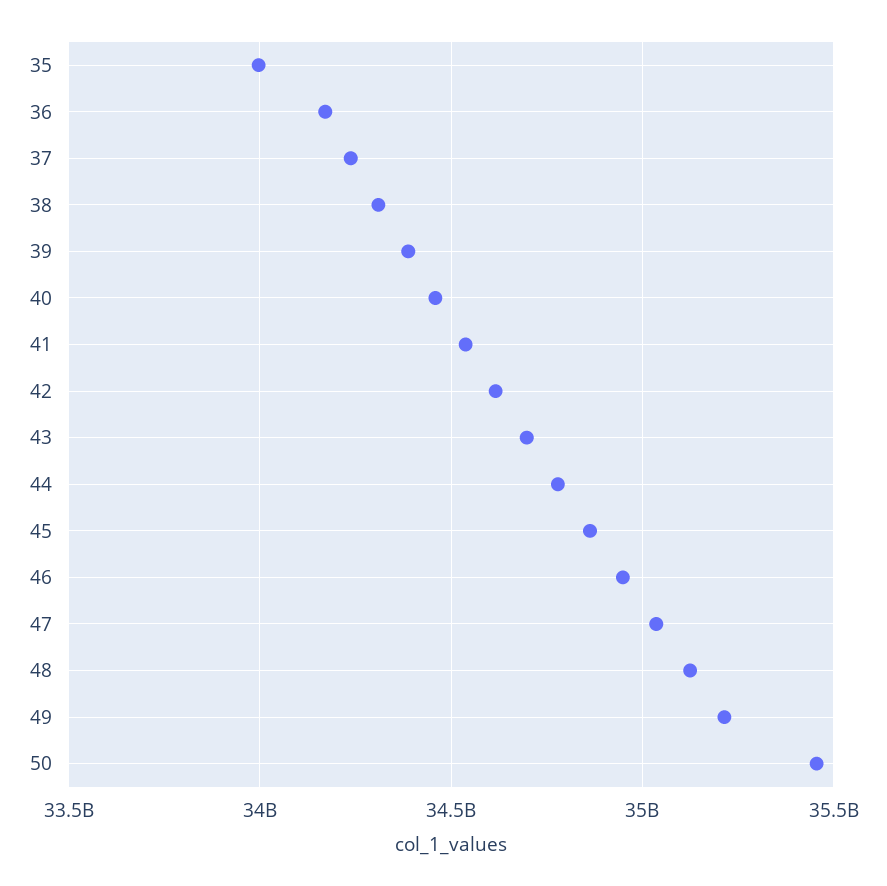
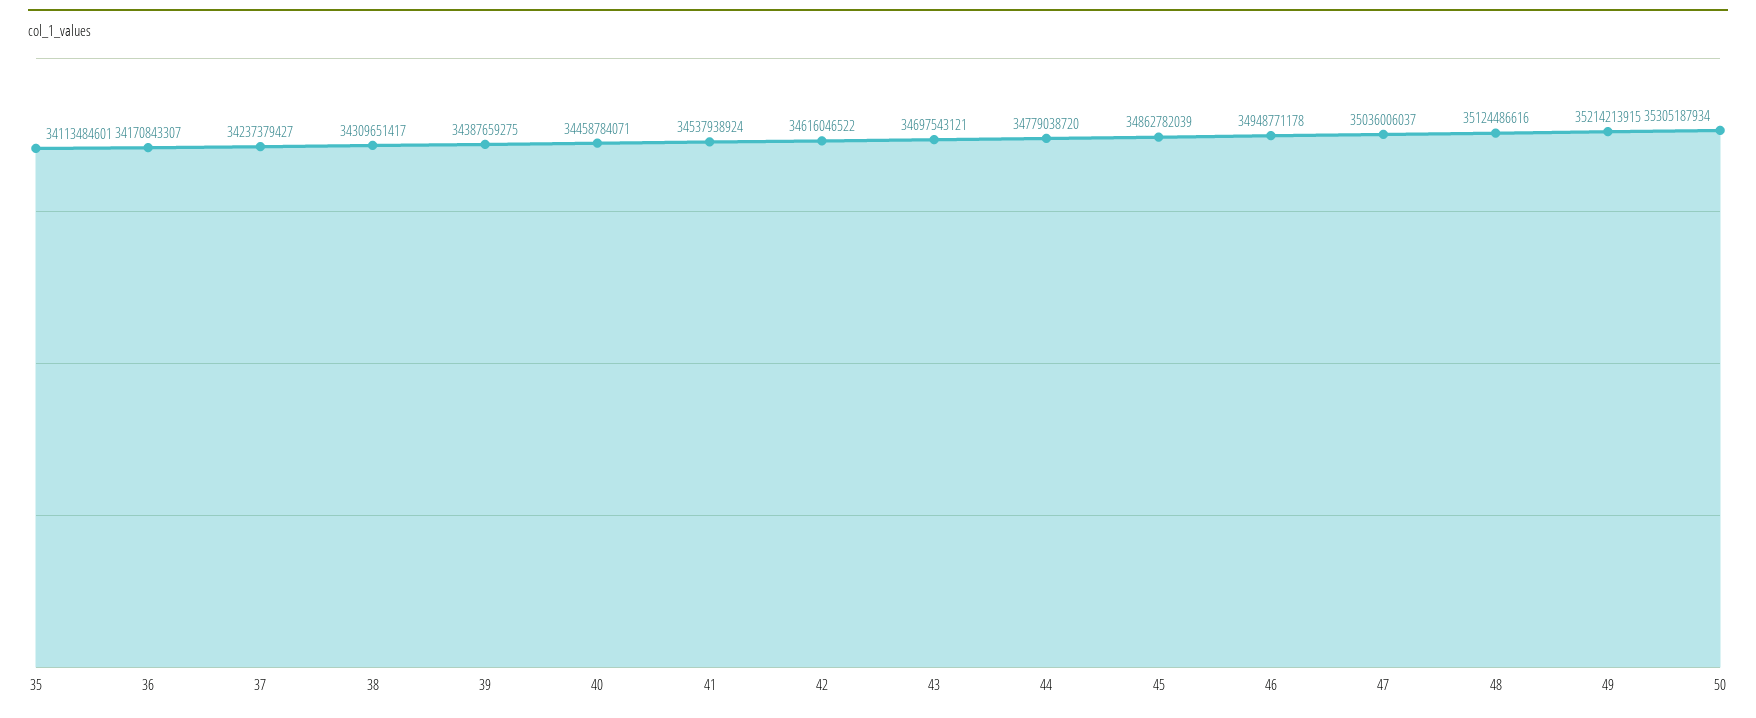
35: 34000000000 -> 34113484601
50: 35450000000 -> 35305187934

